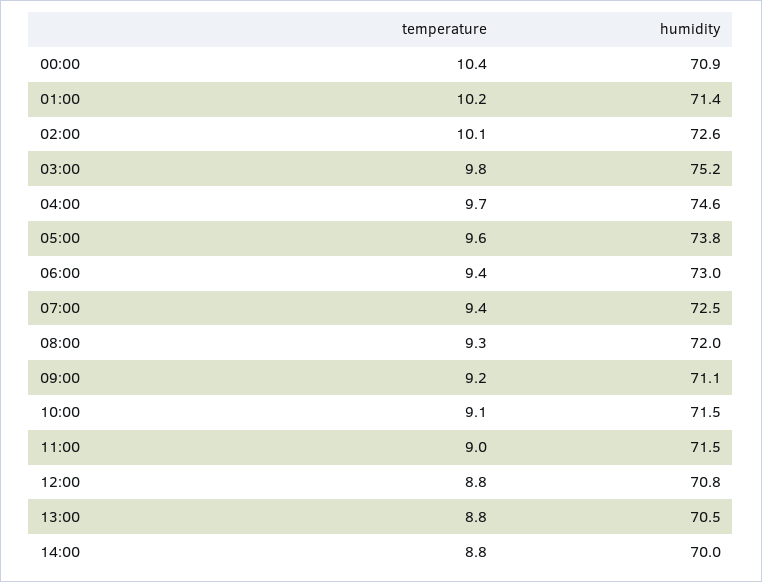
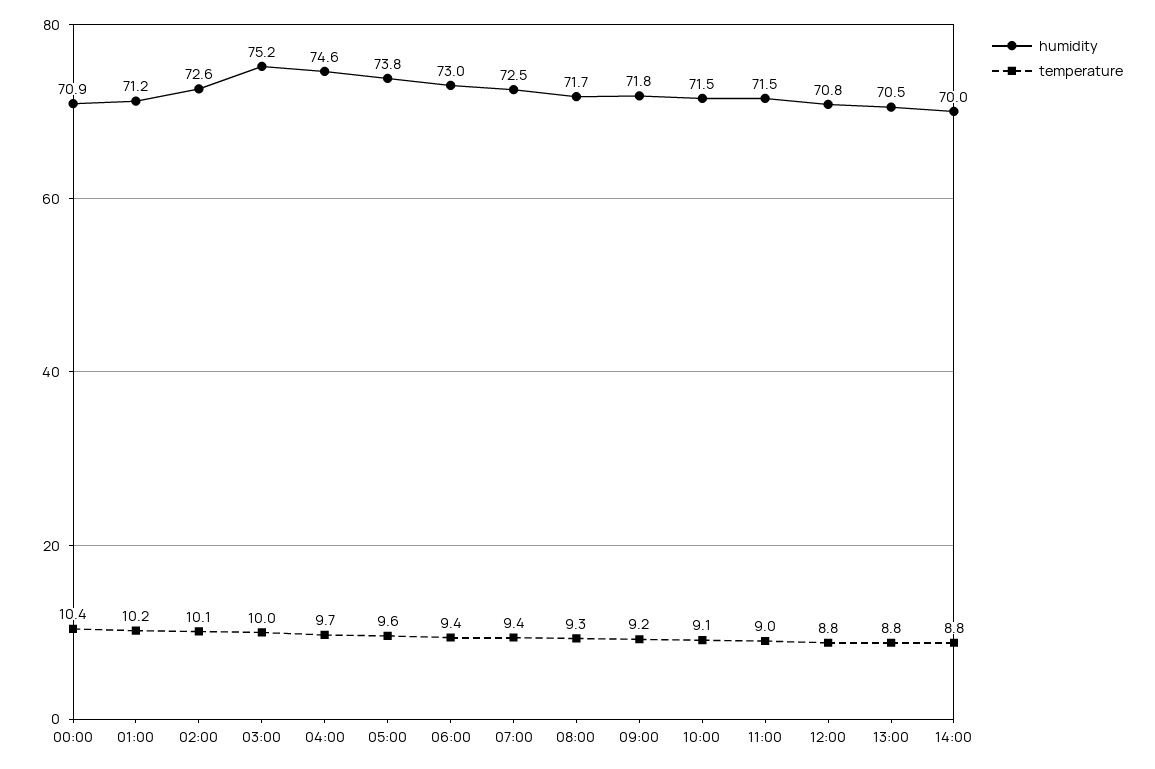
humidity, 01:00: 71.4 -> 71.2
temperature, 03:00: 9.8 -> 10
humidity, 08:00: 72 -> 71.7
humidity, 09:00: 71.1 -> 71.8

